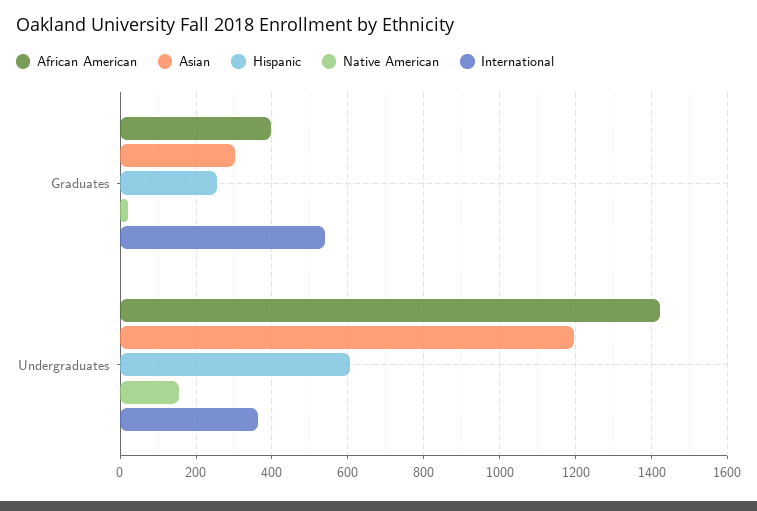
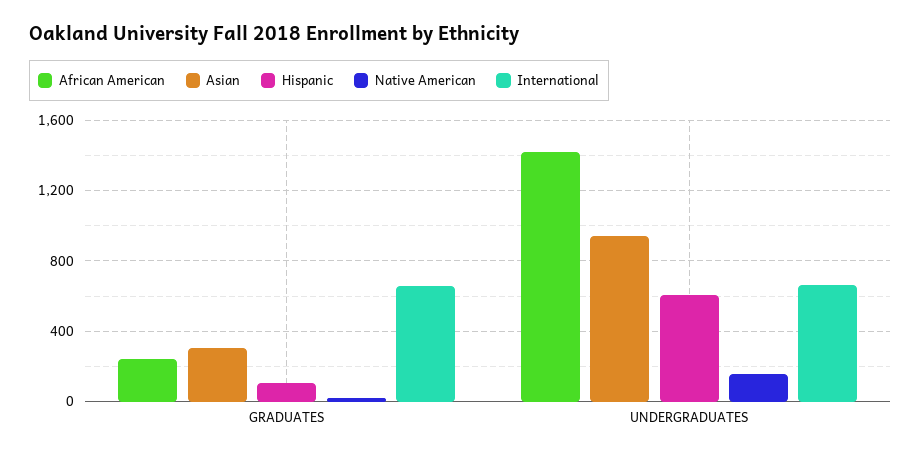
African American, Graduates: 400 -> 250
Hispanic, Graduates: 260 -> 100
International, Graduates: 540 -> 650
Asian, Undergraduates: 1200 -> 950
International, Undergraduates: 360 -> 650

